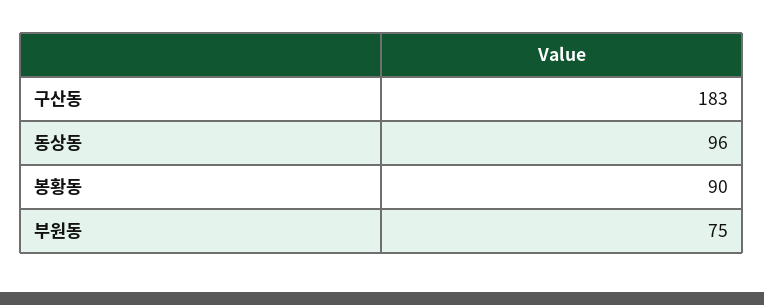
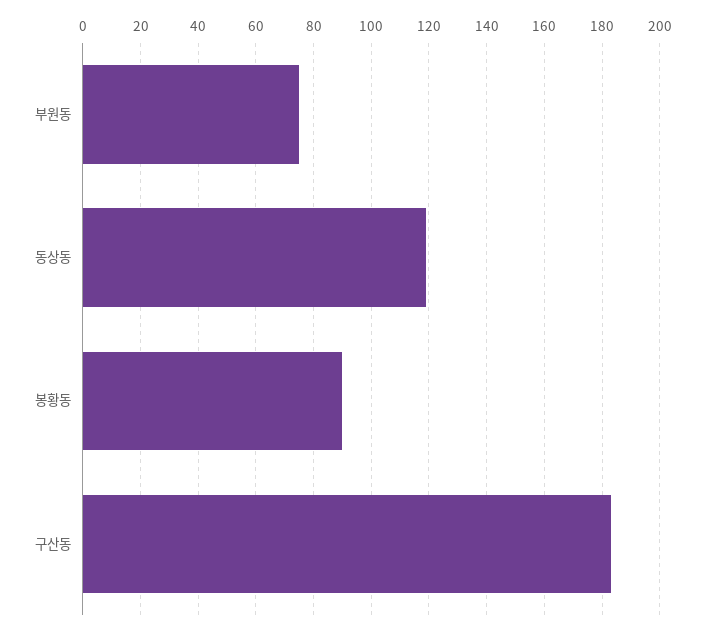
동상동: 96 -> 120

